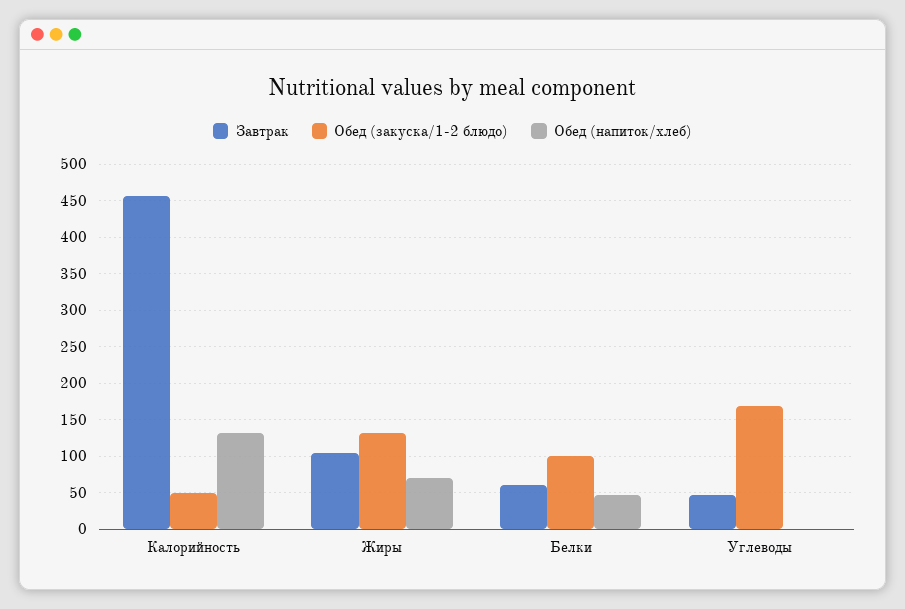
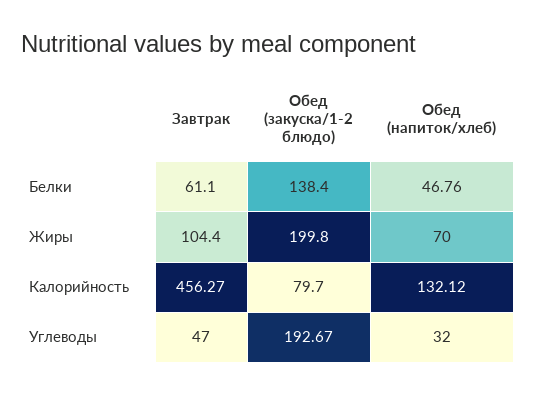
Обед (закуска/1-2 блюдо), Калорийность: 50 -> 79.7
Обед (закуска/1-2 блюдо), Жиры: 130 -> 199.8
Обед (закуска/1-2 блюдо), Белки: 100 -> 138.4
Обед (закуска/1-2 блюдо), Углеводы: 170 -> 192.67
Обед (напиток/хлеб), Углеводы: 0 -> 32

